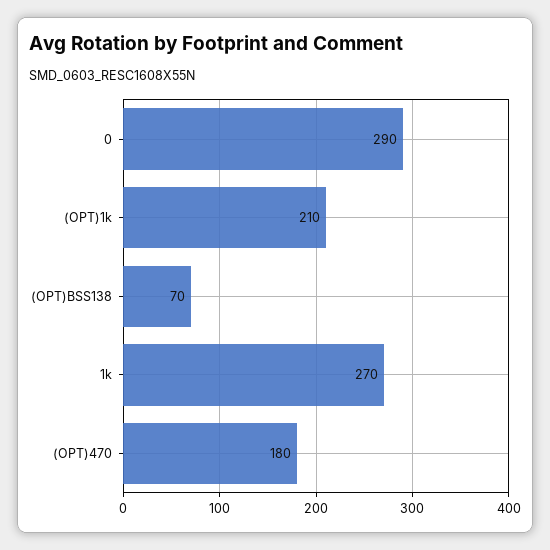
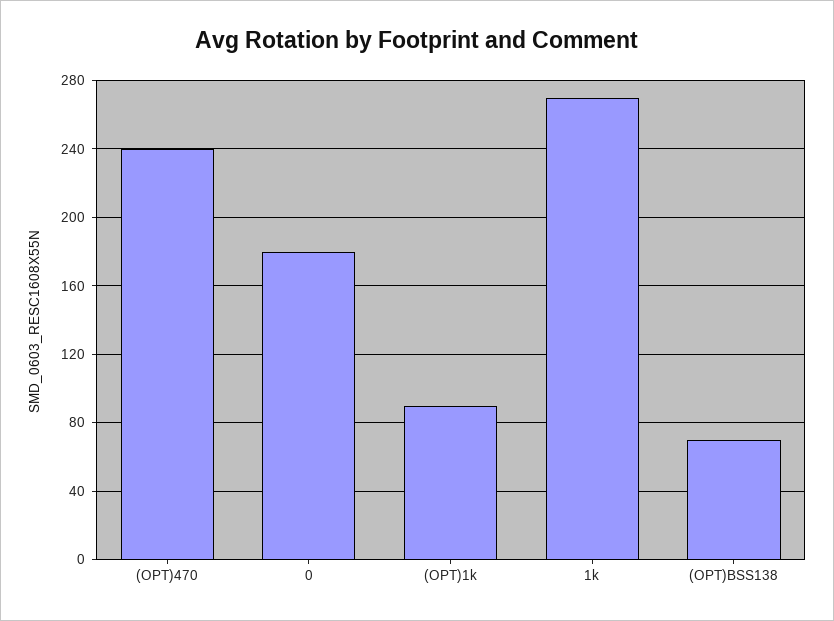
0: 290 -> 180
(OPT)1k: 210 -> 90
(OPT)470: 180 -> 240

